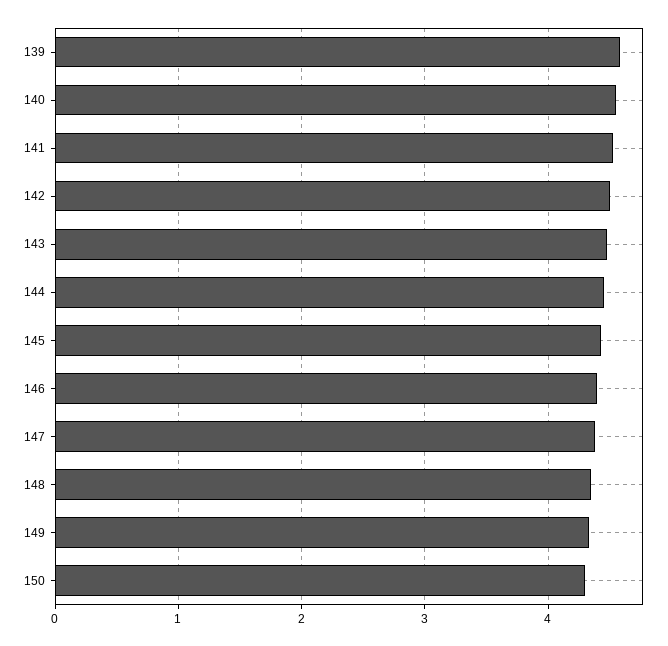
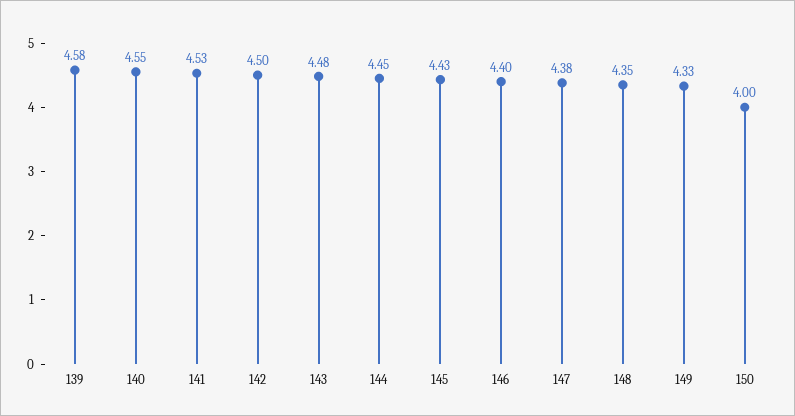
150: 4.3 -> 4

